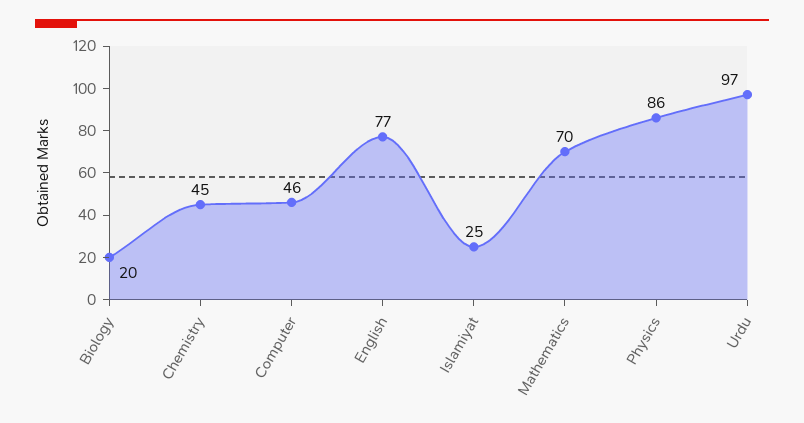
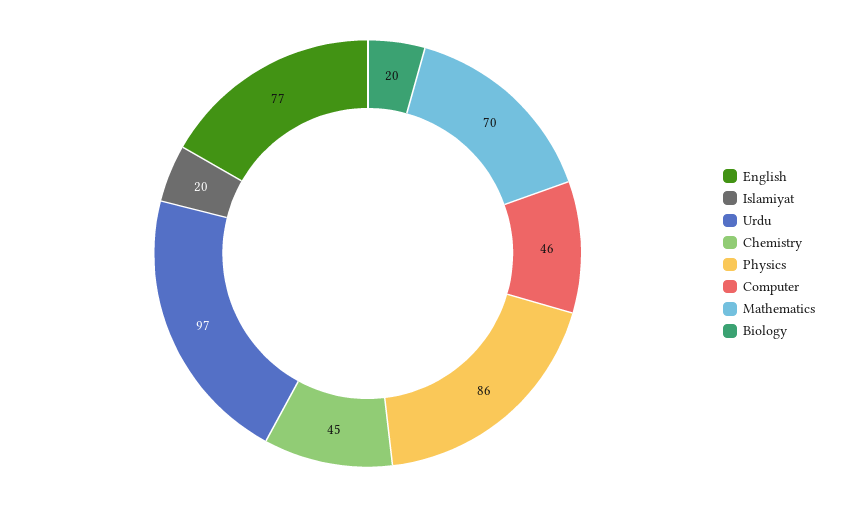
Islamiyat: 25 -> 20

